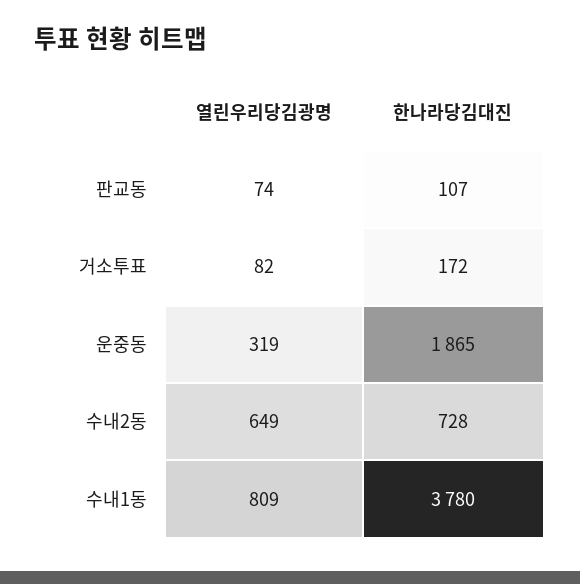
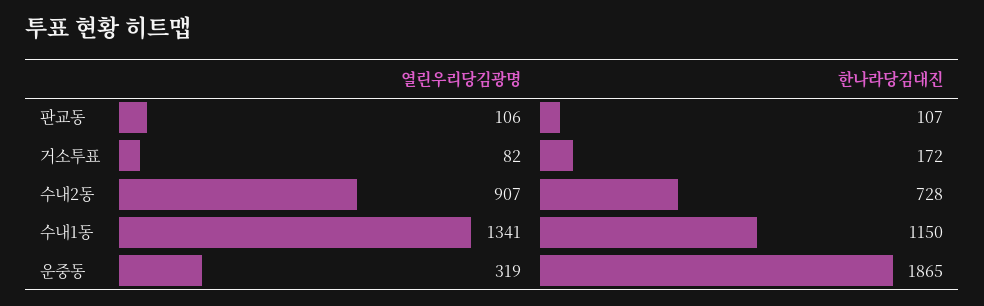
열린우리당김광명, 판교동: 74 -> 106
열린우리당김광명, 수내2동: 649 -> 907
열린우리당김광명, 수내1동: 809 -> 1341
한나라당김대진, 수내1동: 3780 -> 1150

